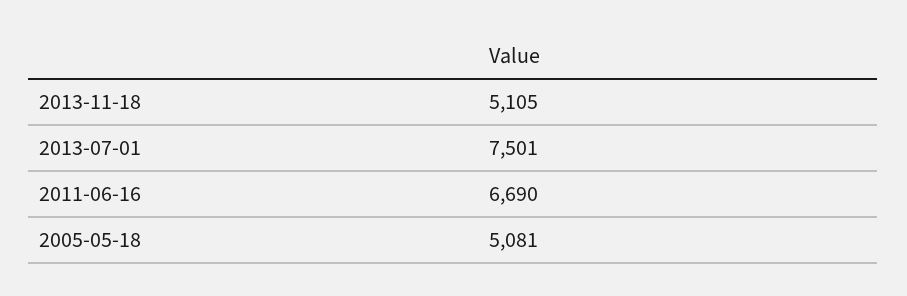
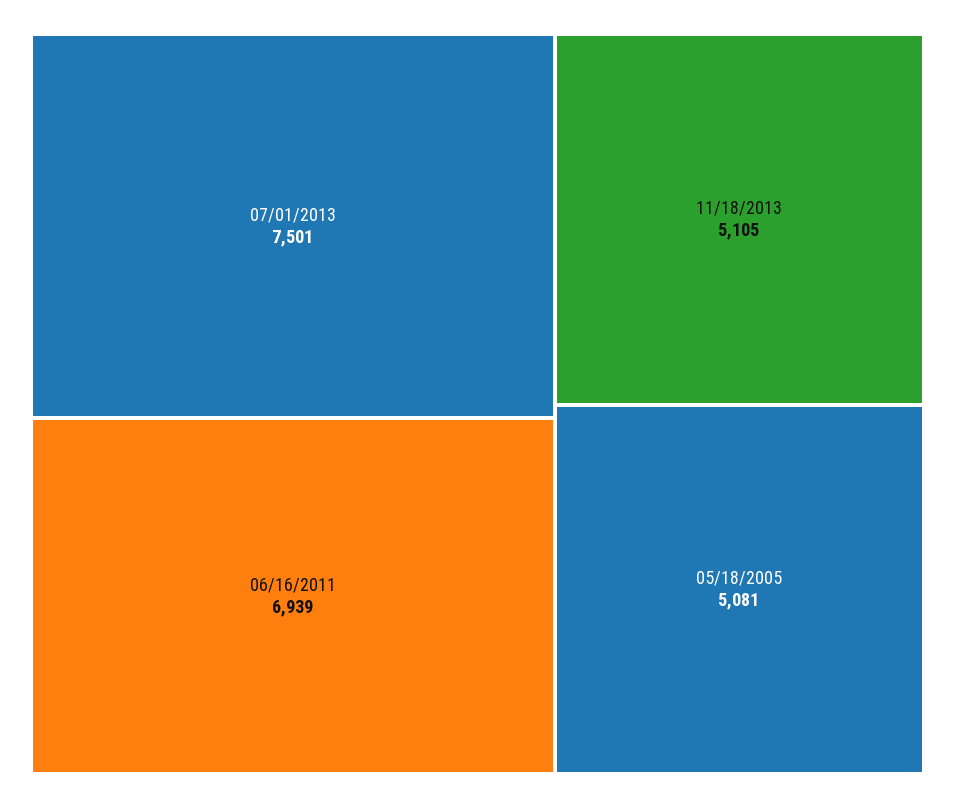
2011-06-16: 6690 -> 6939

